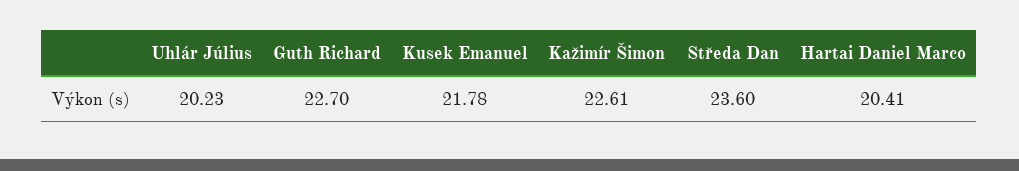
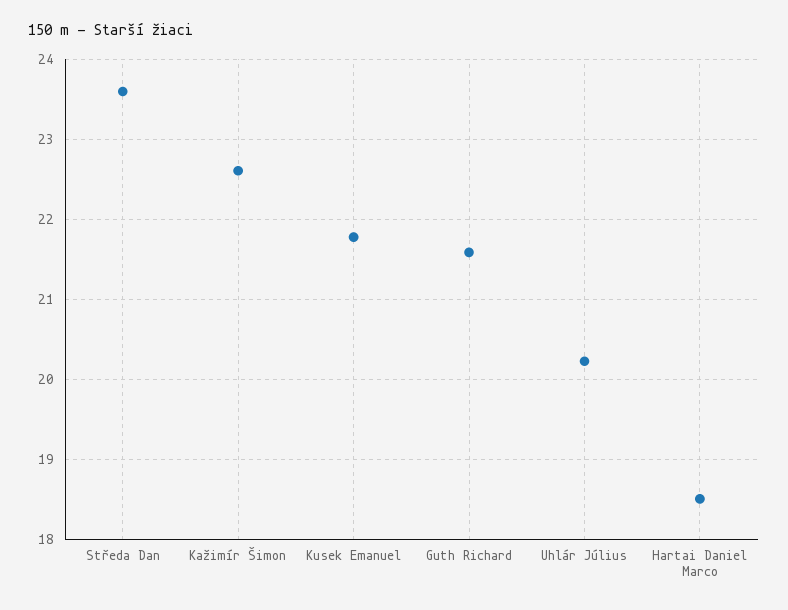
Guth Richard: 22.7 -> 21.6
Hartai Daniel Marco: 20.41 -> 18.5

